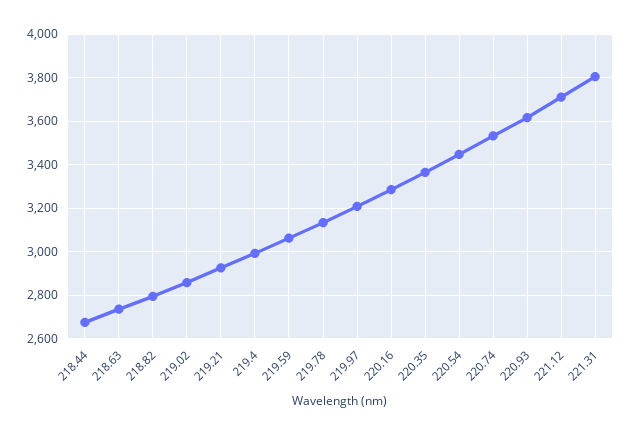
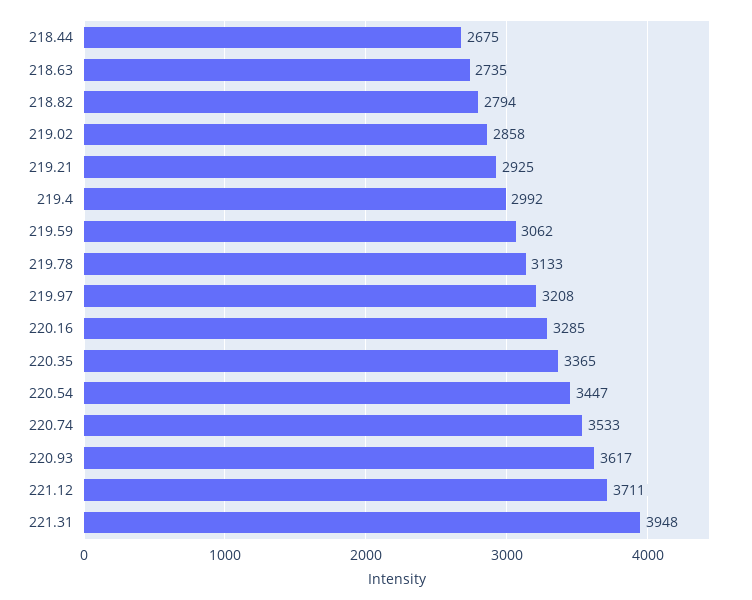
221.31: 3800 -> 3948

